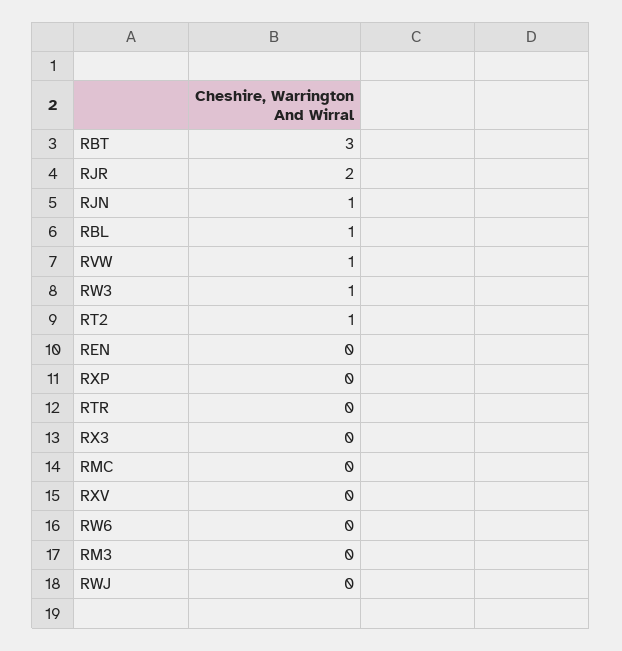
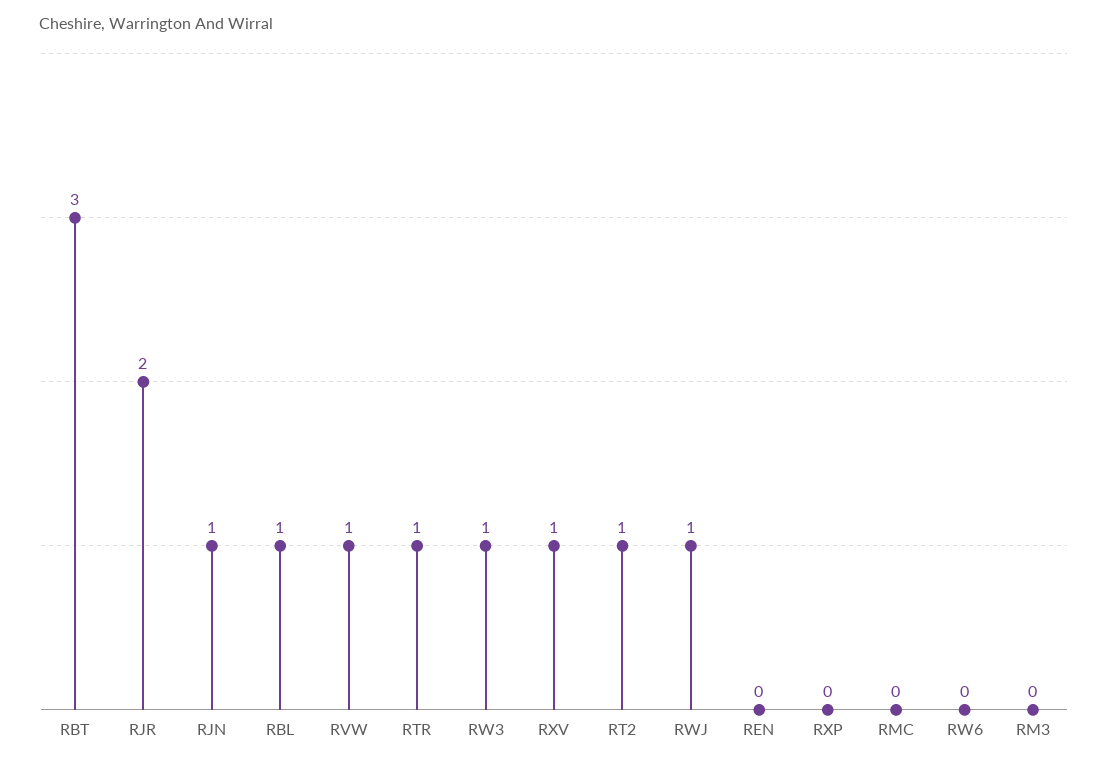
RTR: 0 -> 1
RX3: 0 -> none
RXV: 0 -> 1
RWJ: 0 -> 1

